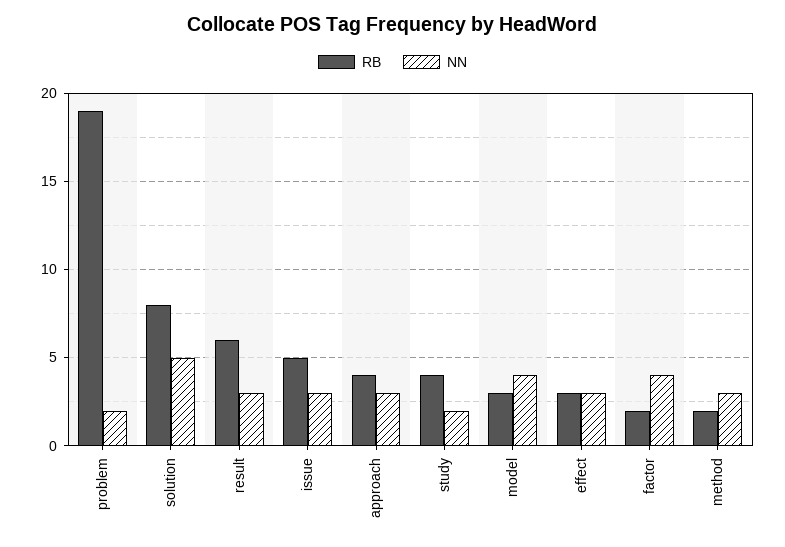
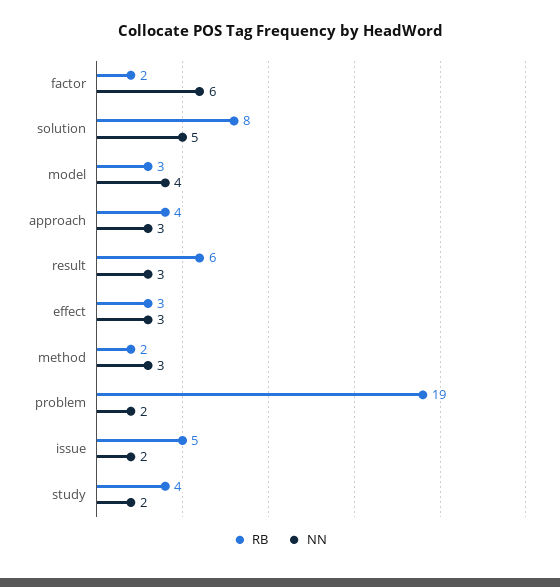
NN, issue: 3 -> 2
NN, factor: 4 -> 6

